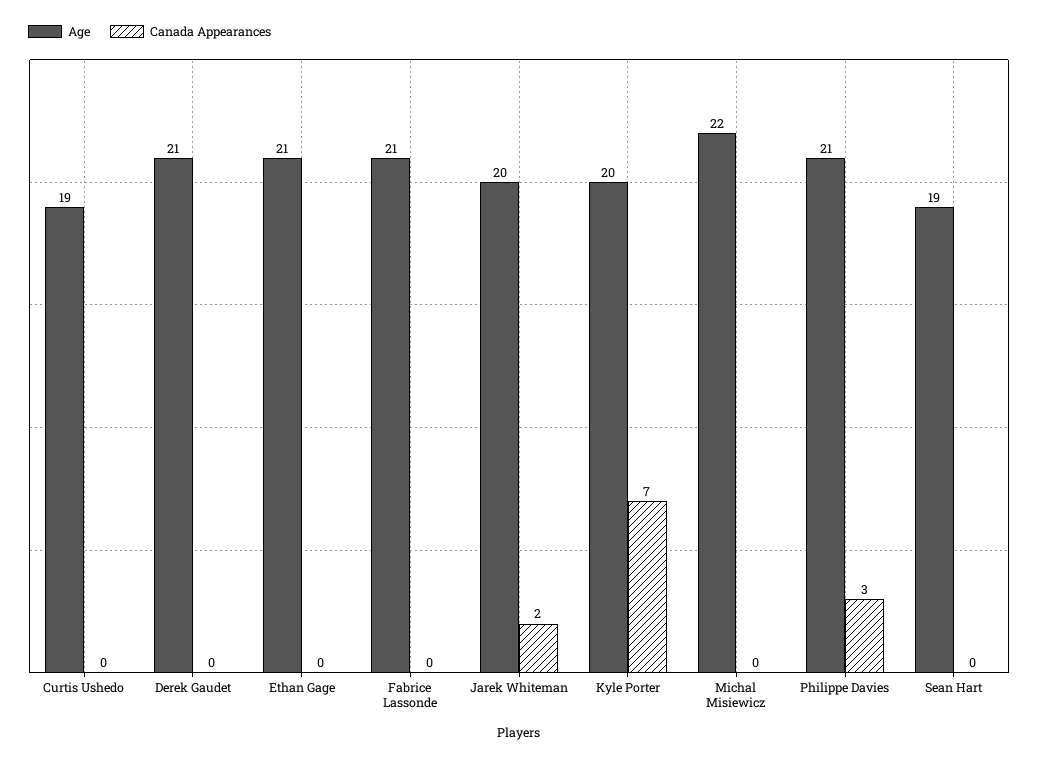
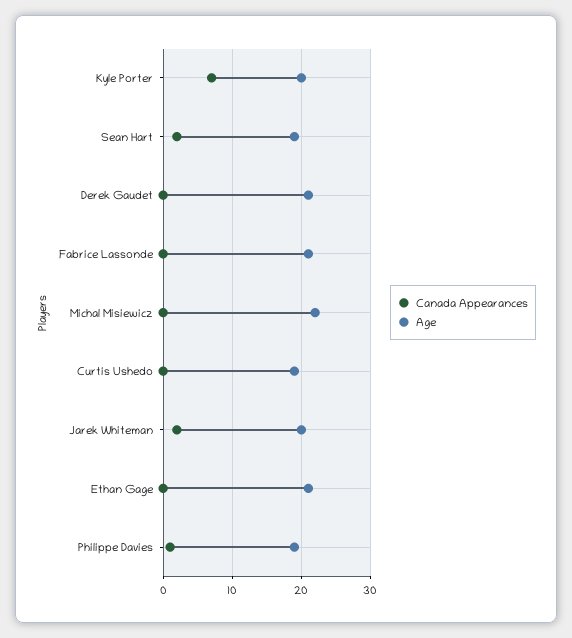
Age, Philippe Davies: 21 -> 19
Canada Appearances, Philippe Davies: 3 -> 1
Canada Appearances, Sean Hart: 0 -> 2

